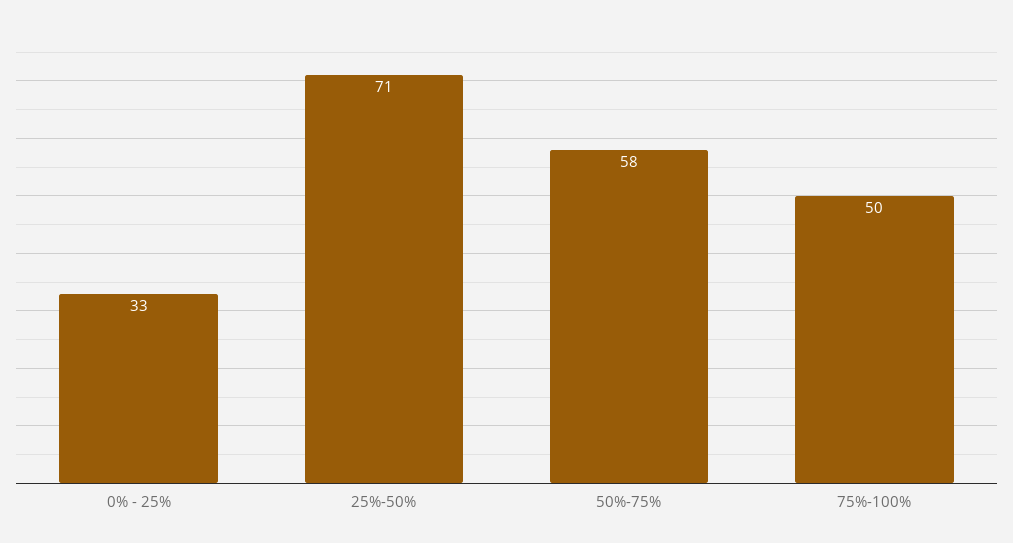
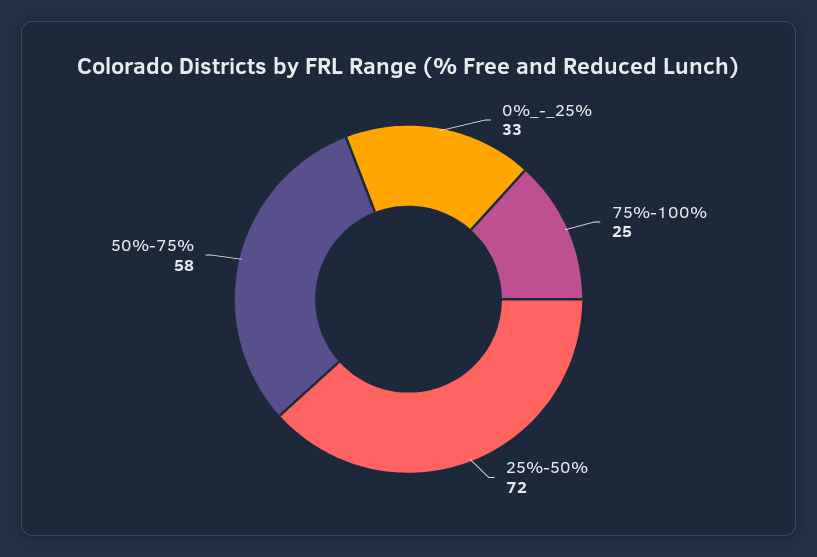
25%-50%: 71 -> 72
75%-100%: 50 -> 25

